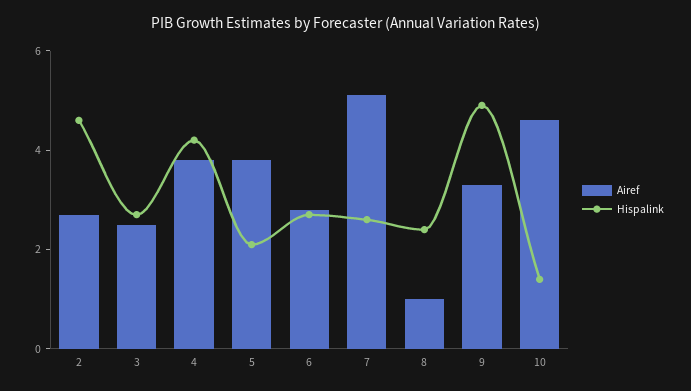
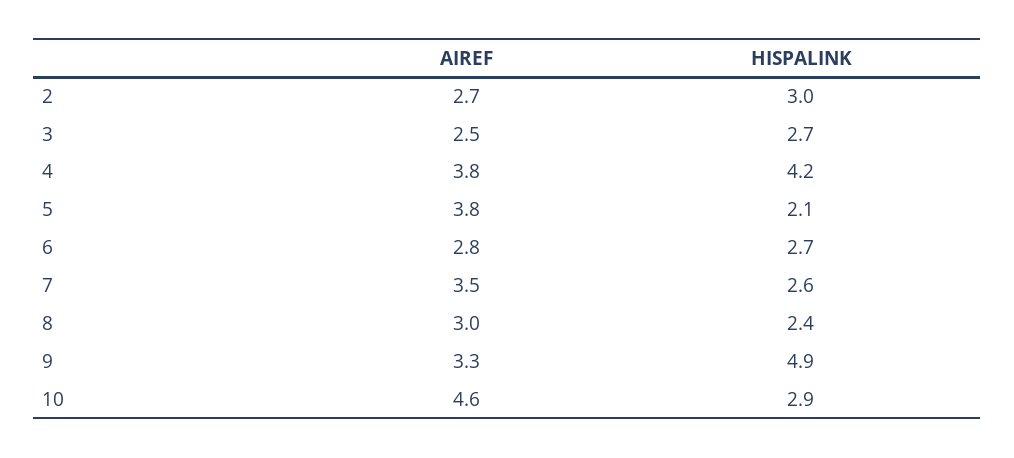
Hispalink, 2: 4.5 -> 3
Airef, 7: 5 -> 3.5
Airef, 8: 1 -> 3
Hispalink, 10: 1.5 -> 2.9

